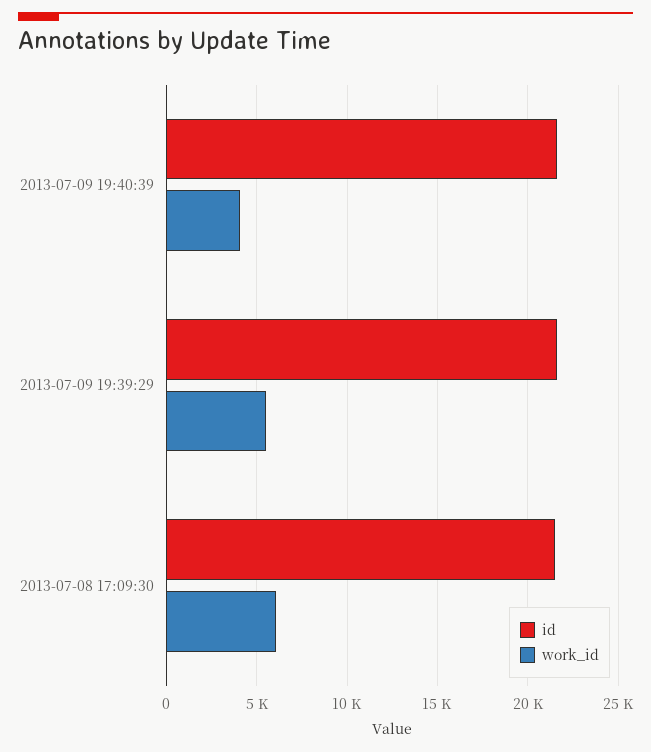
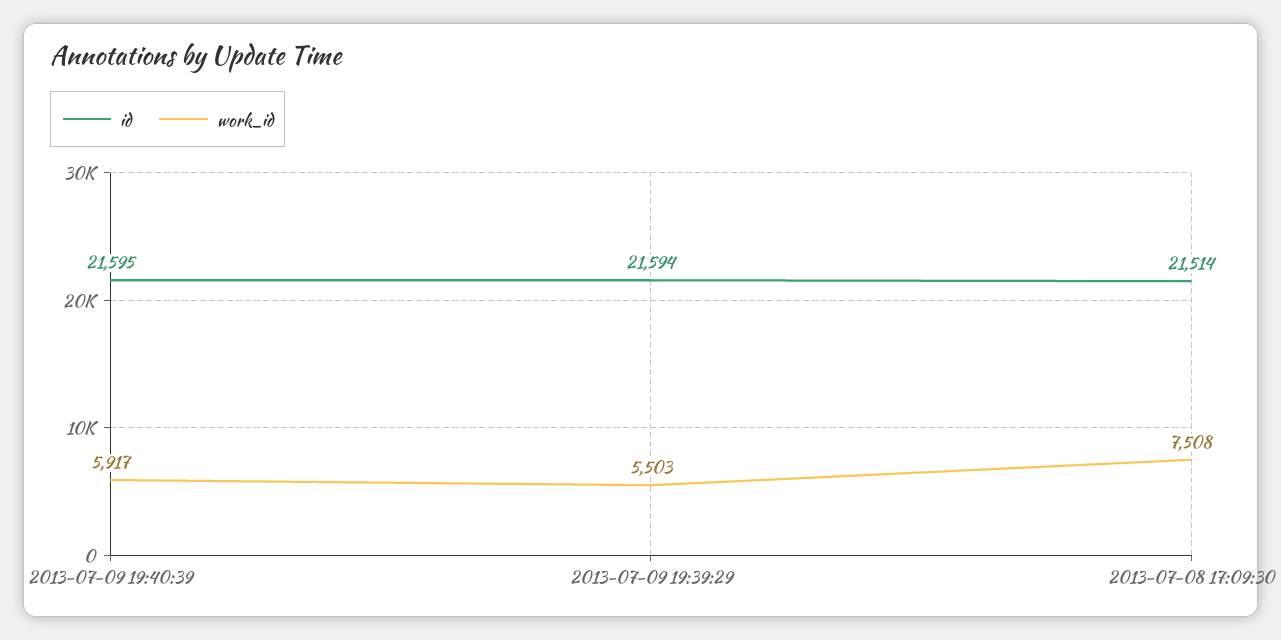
work_id, 2013-07-09 19:40:39: 4000 -> 5917
work_id, 2013-07-08 17:09:30: 6000 -> 7508

